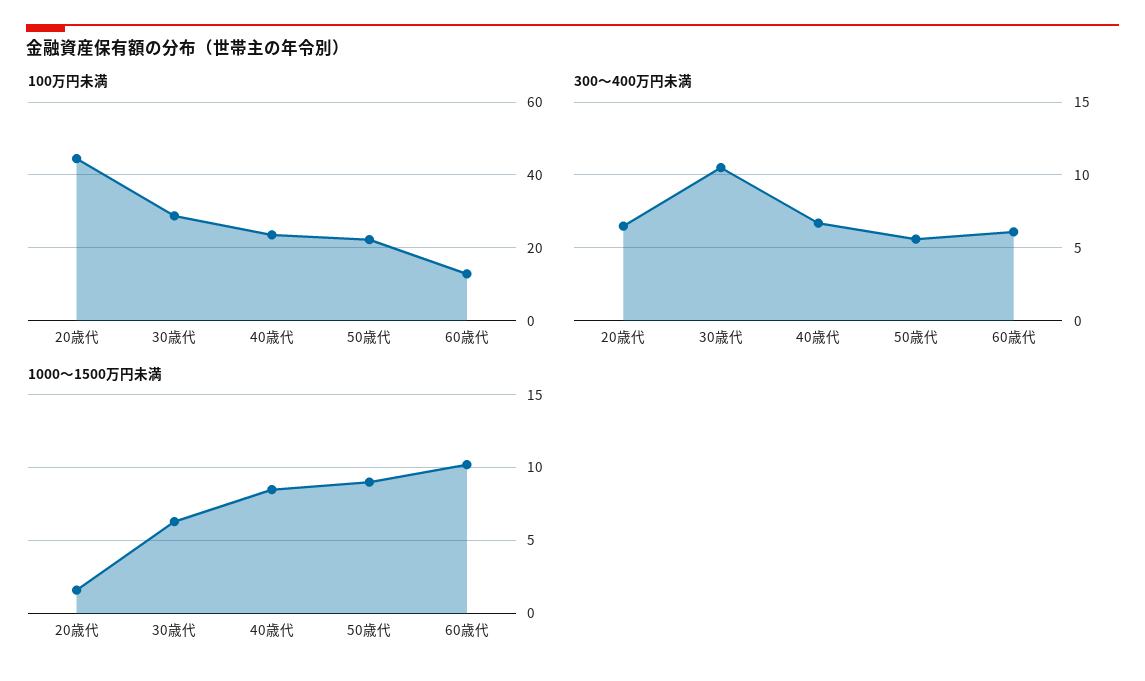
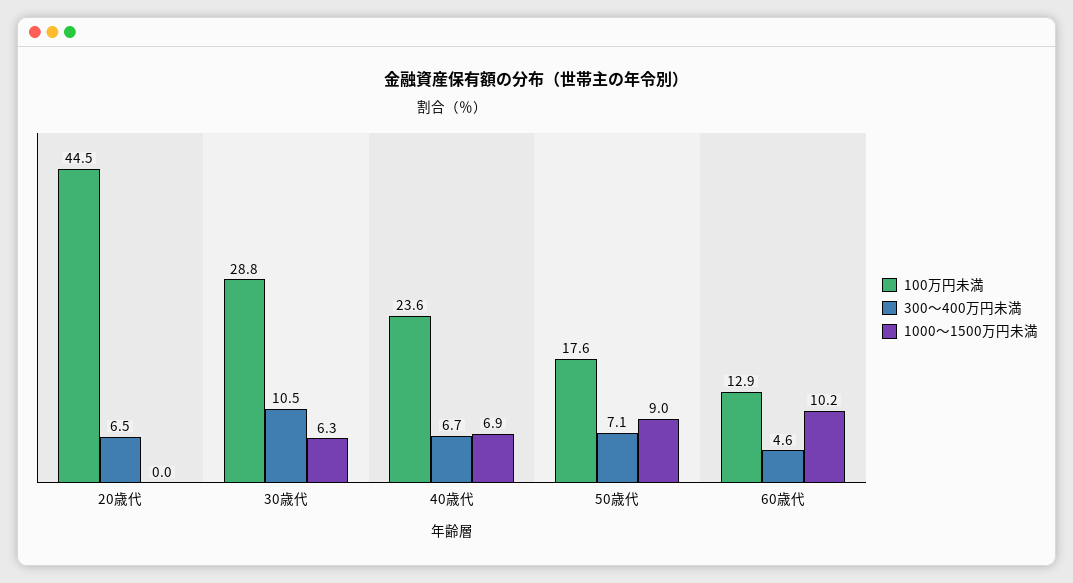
100万円未満, 50歳代: 22 -> 17.6
300～400万円未満, 50歳代: 5.5 -> 7.1
300～400万円未満, 60歳代: 6 -> 4.6
1000～1500万円未満, 20歳代: 1.5 -> 0
1000～1500万円未満, 40歳代: 8.5 -> 6.9

